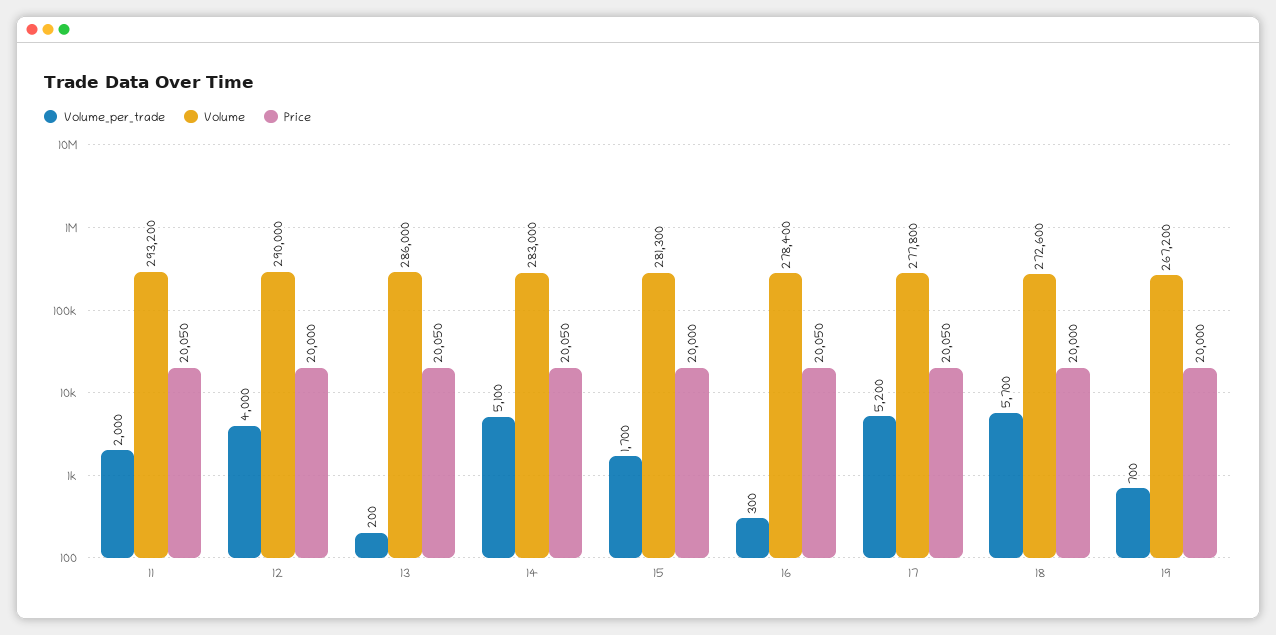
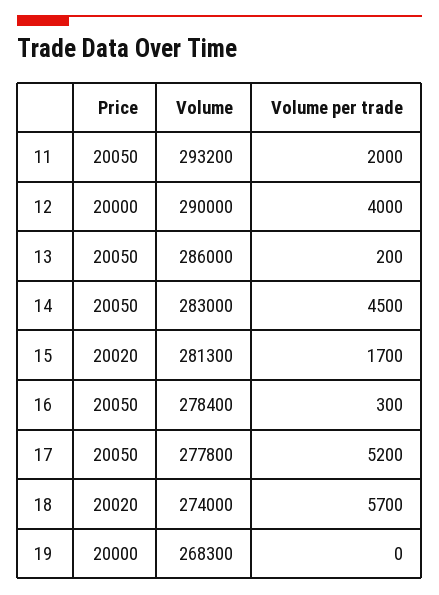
Volume_per_trade, 14: 5100 -> 4500
Price, 15: 20000 -> 20020
Volume, 18: 272600 -> 274000
Price, 18: 20000 -> 20020
Volume_per_trade, 19: 700 -> 0
Volume, 19: 267200 -> 268300

